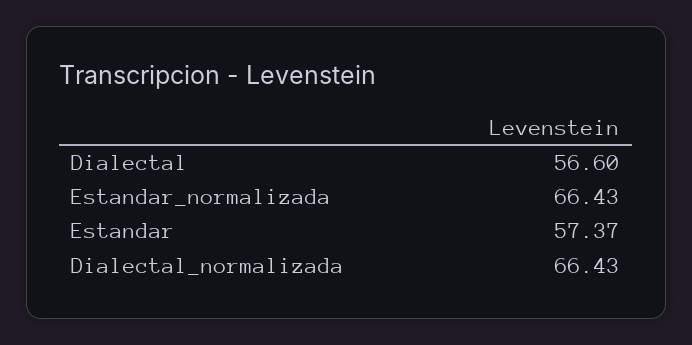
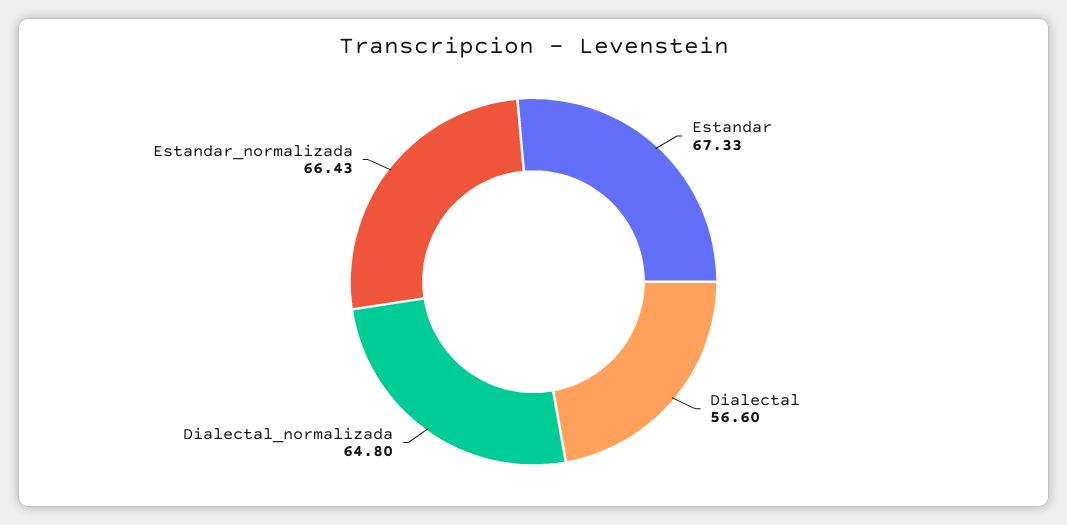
Estandar: 57.37 -> 67.33
Dialectal_normalizada: 66.43 -> 64.8

